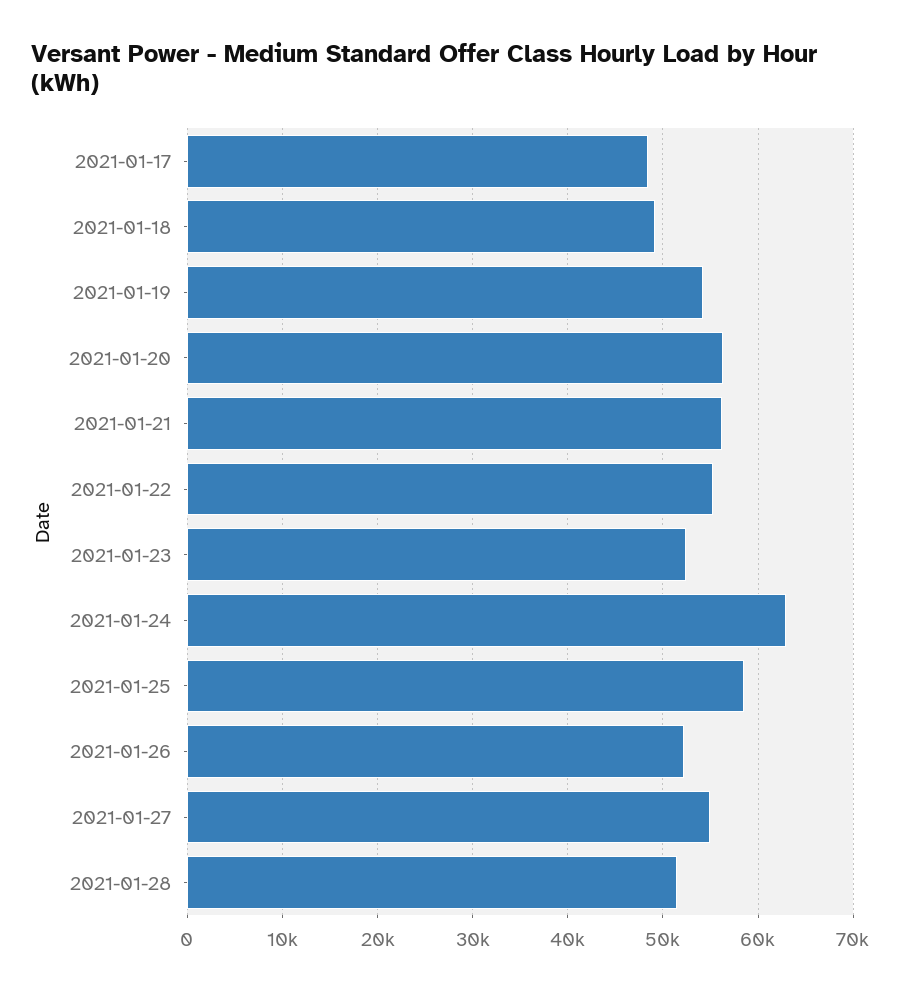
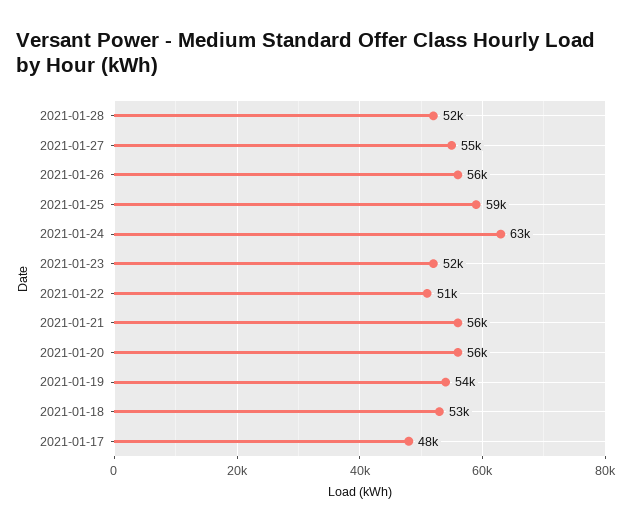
2021-01-18: 49000 -> 53000
2021-01-22: 55000 -> 51000
2021-01-26: 52000 -> 56000

